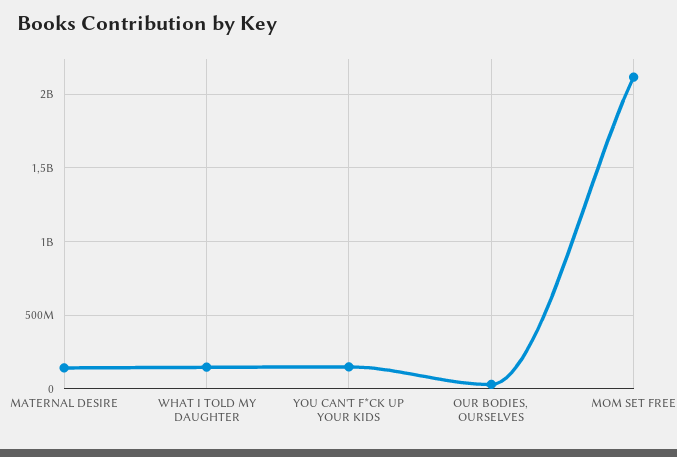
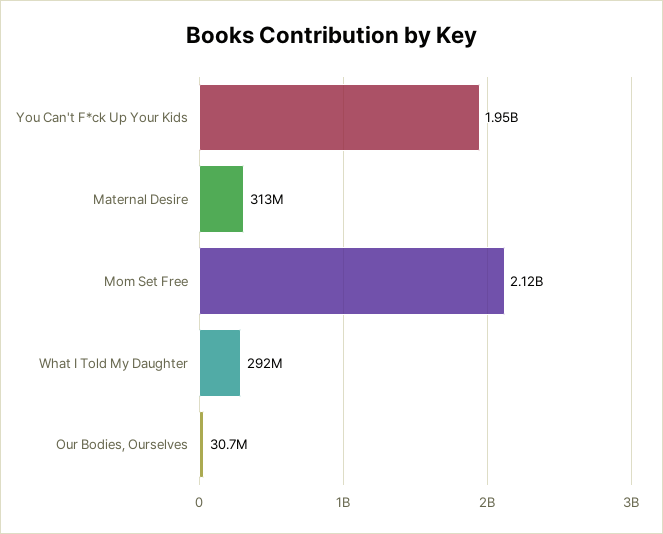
MATERNAL DESIRE: 150000000 -> 313000000
WHAT I TOLD MY DAUGHTER: 150000000 -> 292000000
YOU CAN'T F*CK UP YOUR KIDS: 150000000 -> 1950000000

